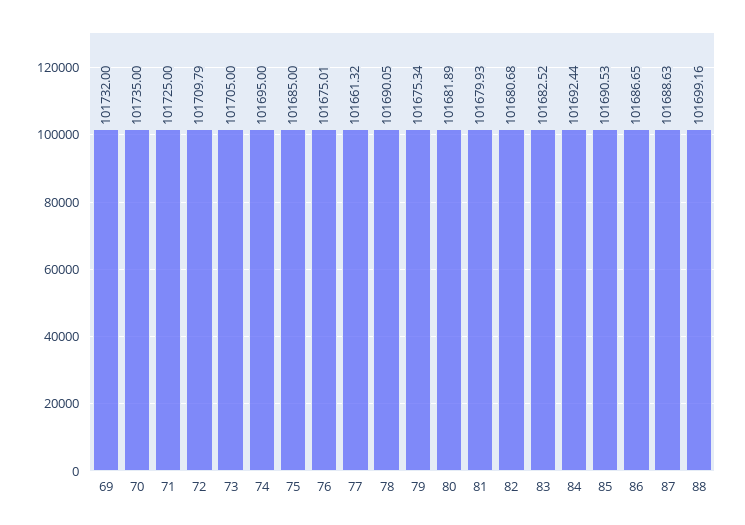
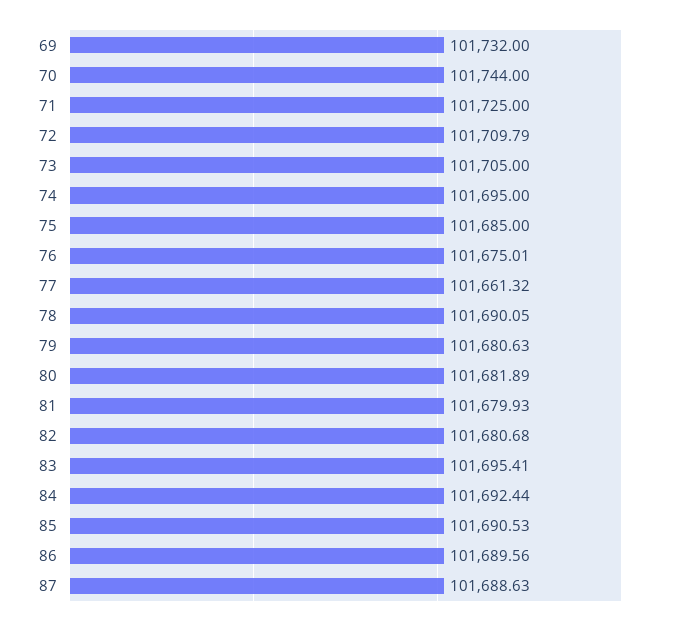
70: 101735 -> 101744
79: 101675.34 -> 101680.63
83: 101682.52 -> 101695.41
86: 101686.65 -> 101689.56
88: 101699.16 -> none

